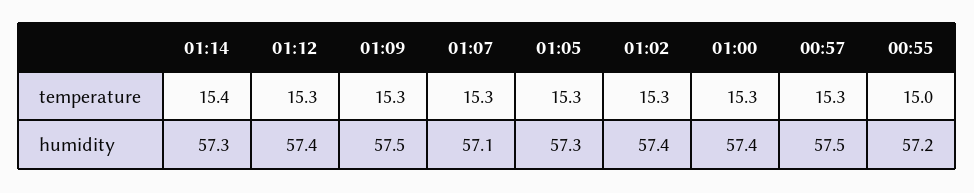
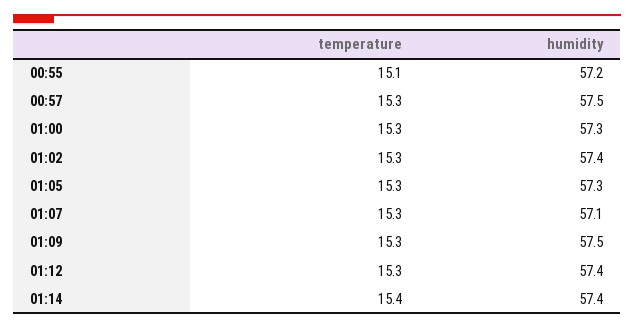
00:55, temperature: 15 -> 15.1
01:14, humidity: 57.3 -> 57.4
01:00, humidity: 57.4 -> 57.3

